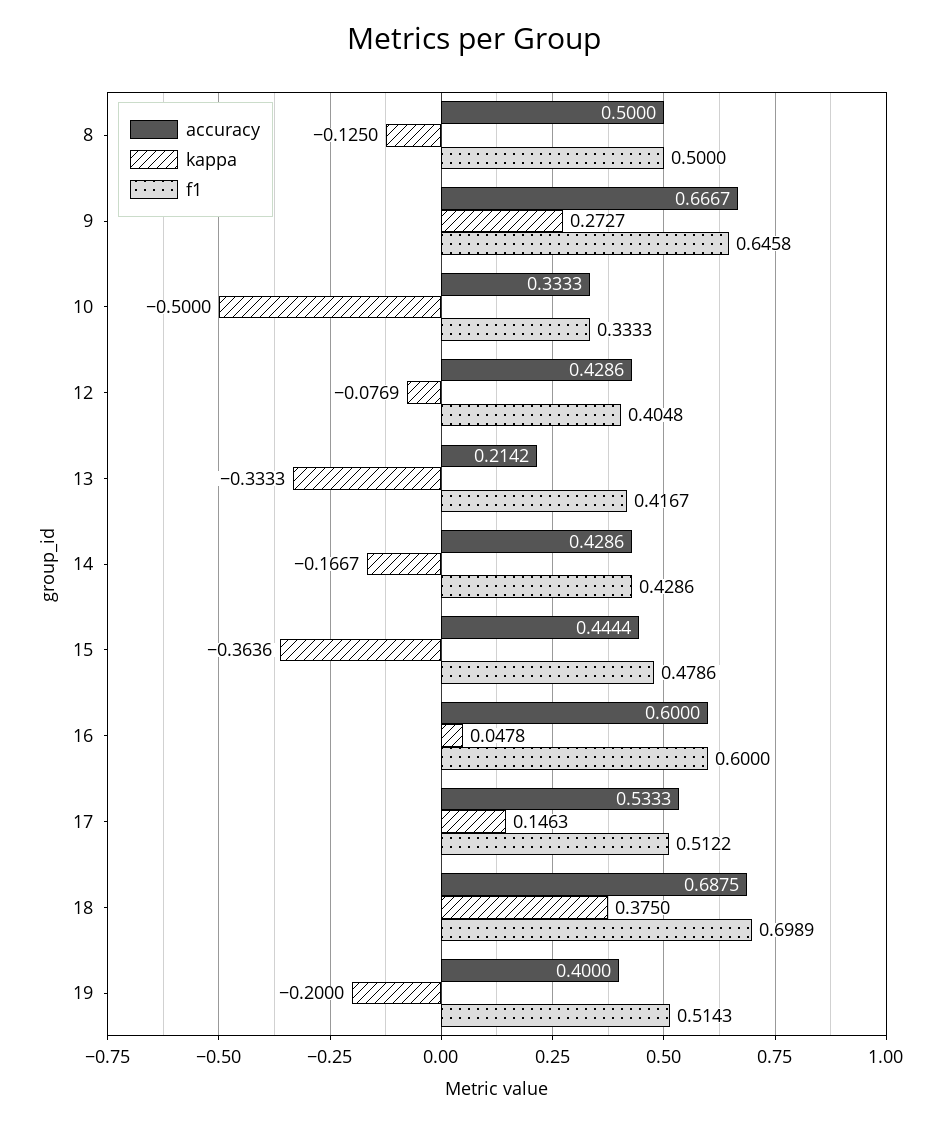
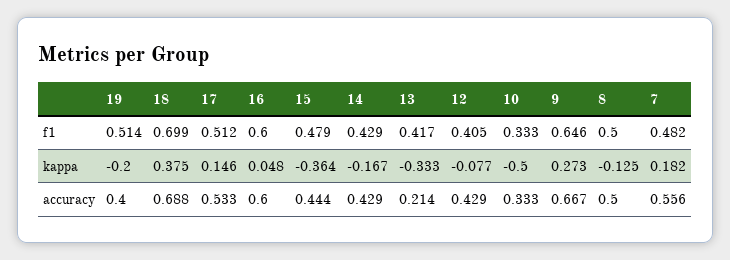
f1, 7: none -> 0.482
kappa, 7: none -> 0.182
accuracy, 7: none -> 0.556

